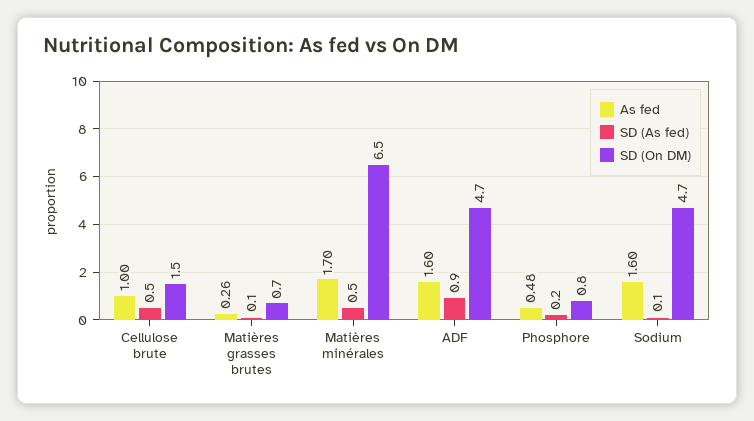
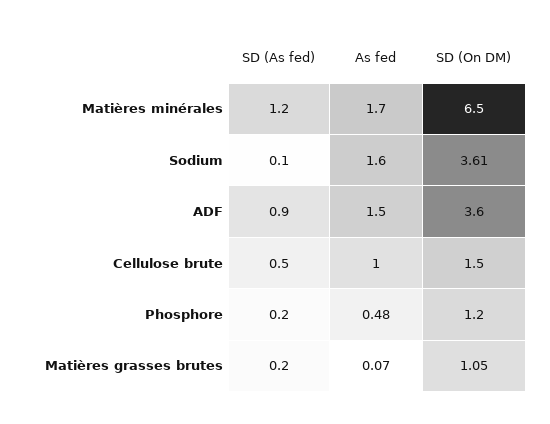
As fed, Matières grasses brutes: 0.26 -> 0.07
SD (As fed), Matières grasses brutes: 0.1 -> 0.2
SD (On DM), Matières grasses brutes: 0.7 -> 1.05
SD (As fed), Matières minérales: 0.5 -> 1.2
As fed, ADF: 1.6 -> 1.5
SD (On DM), ADF: 4.7 -> 3.6
SD (On DM), Phosphore: 0.8 -> 1.2
SD (On DM), Sodium: 4.7 -> 3.61

